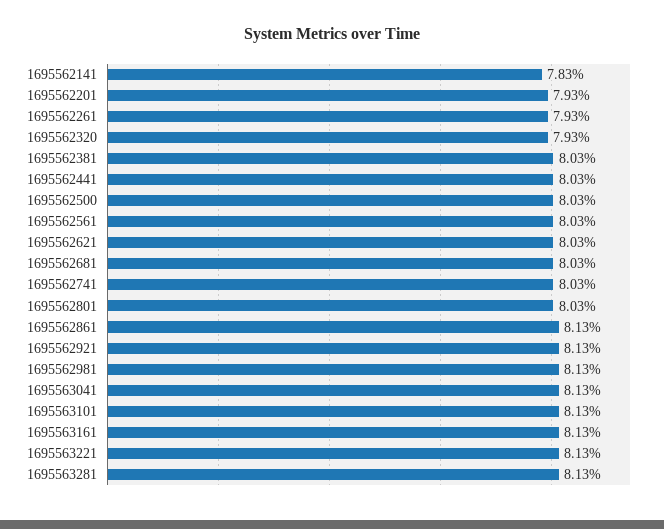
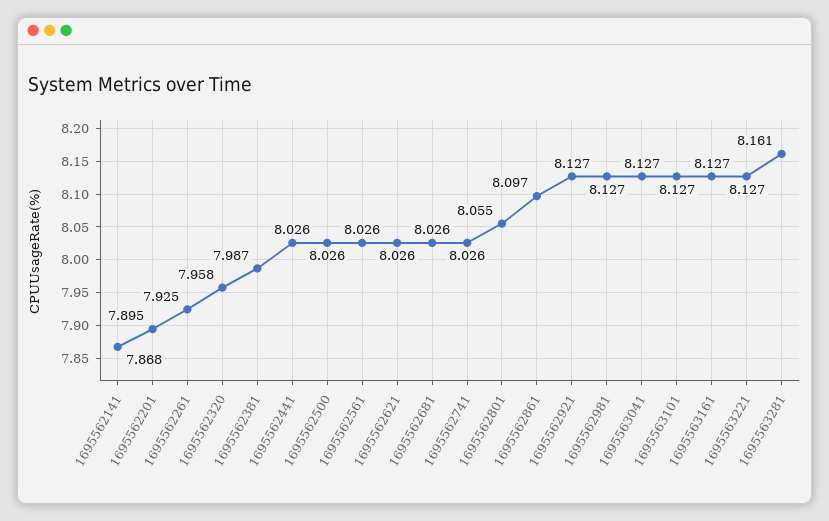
1695562141: 7.83 -> 7.868
1695562201: 7.93 -> 7.895
1695562320: 7.93 -> 7.958
1695562381: 8.03 -> 7.987
1695562801: 8.03 -> 8.055
1695562861: 8.13 -> 8.097
1695563281: 8.13 -> 8.161

